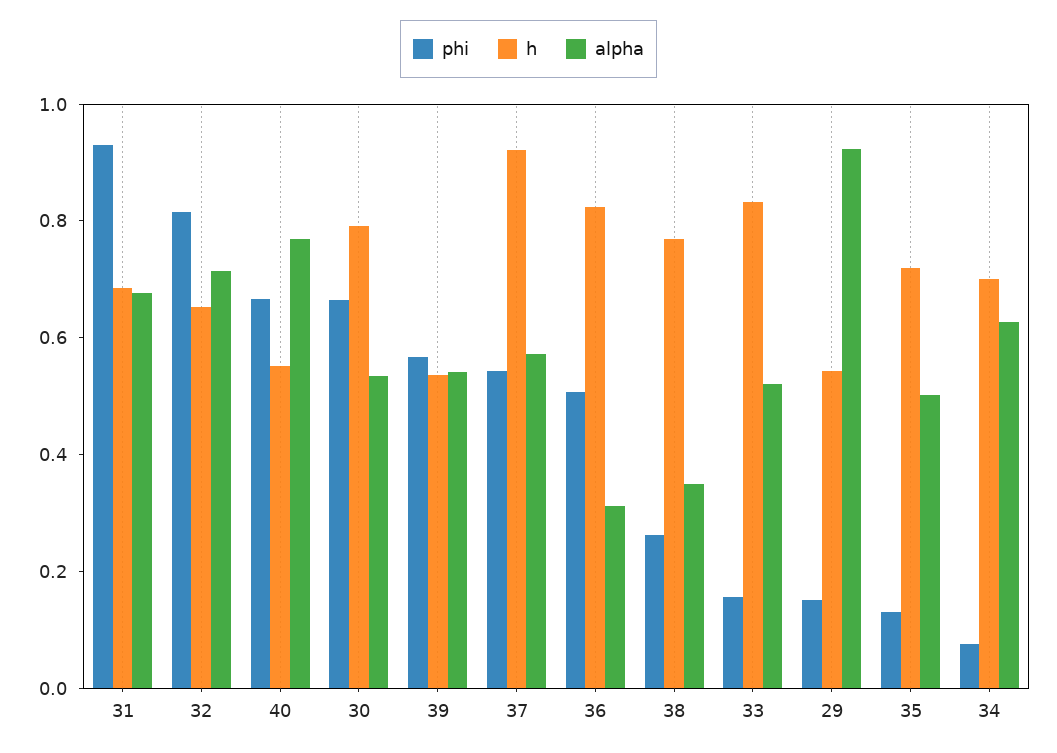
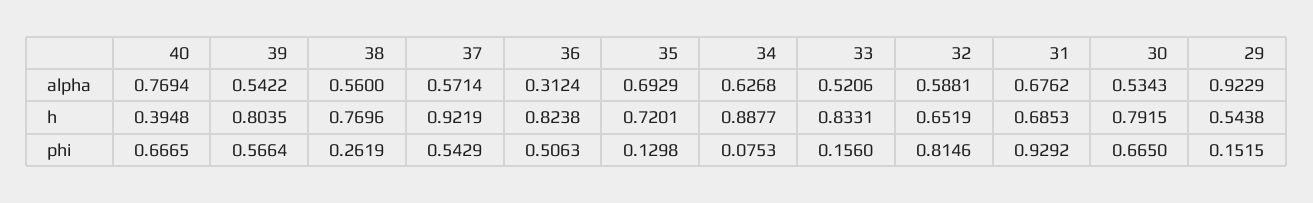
alpha, 32: 0.7 -> 0.5881
h, 40: 0.55 -> 0.3948
h, 39: 0.55 -> 0.8035
alpha, 38: 0.35 -> 0.56
alpha, 35: 0.5 -> 0.6929
h, 34: 0.7 -> 0.8877

